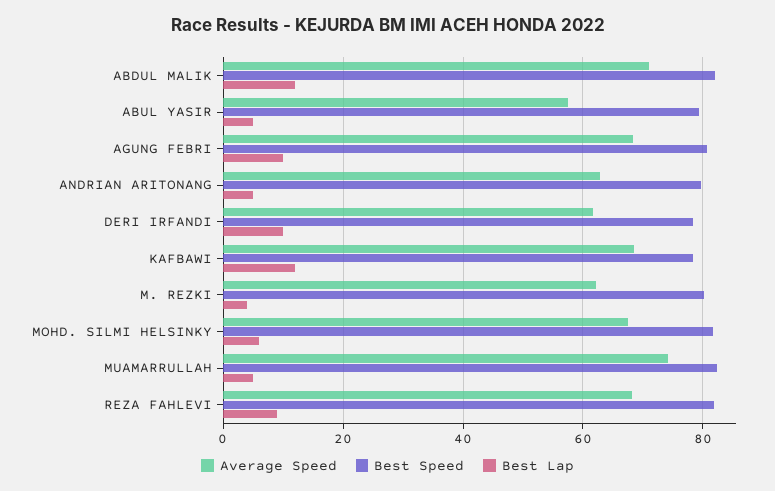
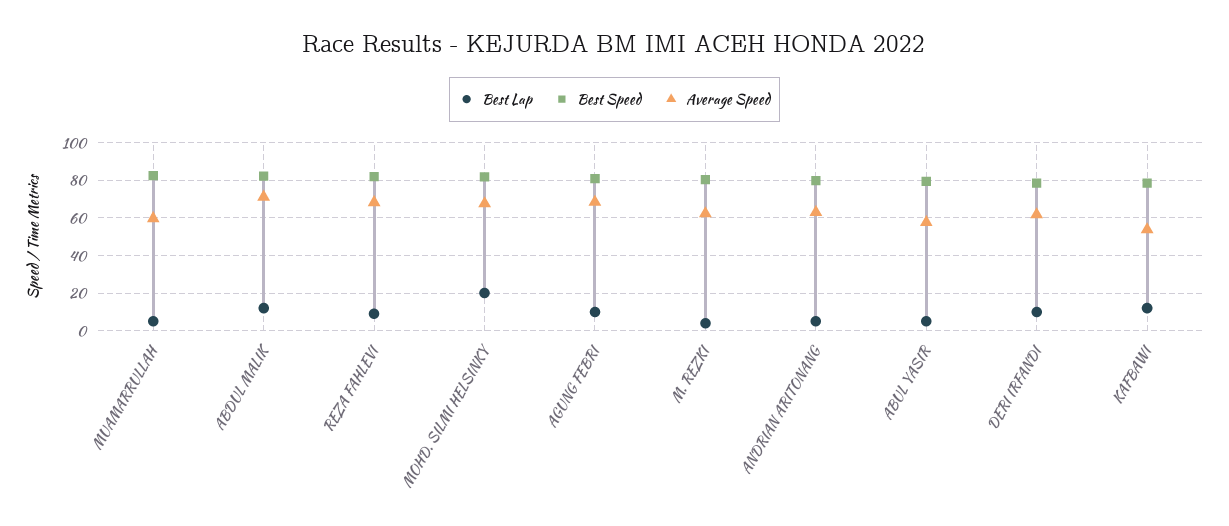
Average Speed, KAFBAWI: 68 -> 55
Best Lap, MOHD. SILMI HELSINKY: 6 -> 20
Average Speed, MUAMARRULLAH: 74 -> 60

